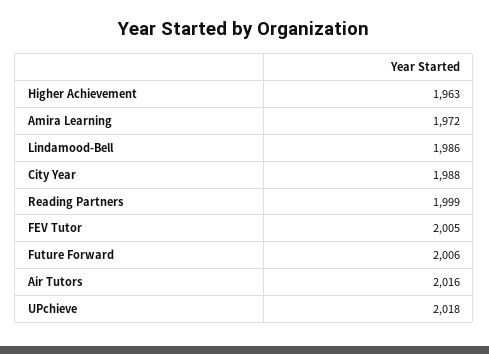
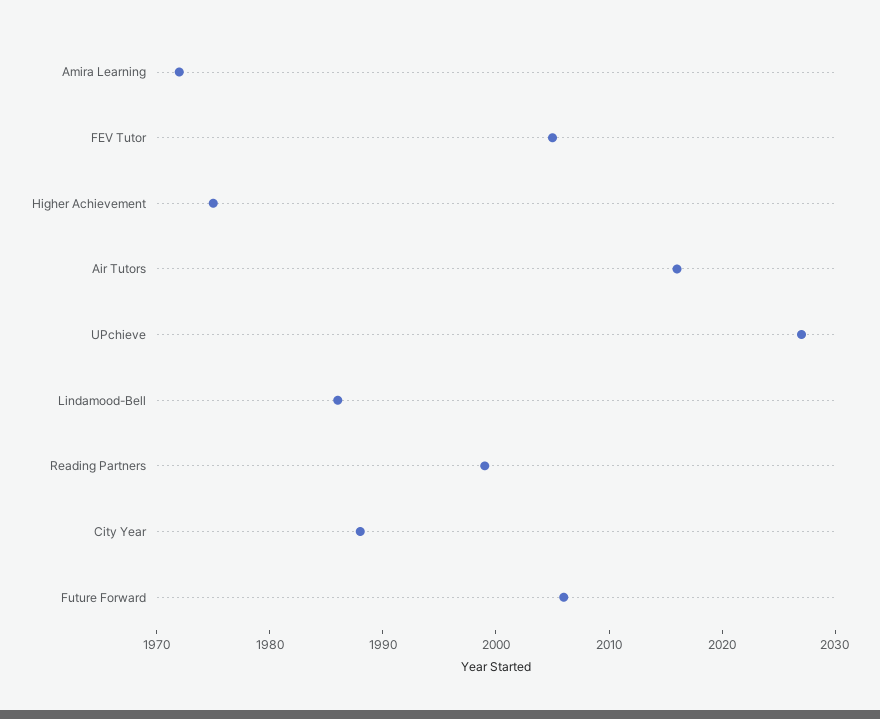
Higher Achievement: 1963 -> 1975
UPchieve: 2018 -> 2027

